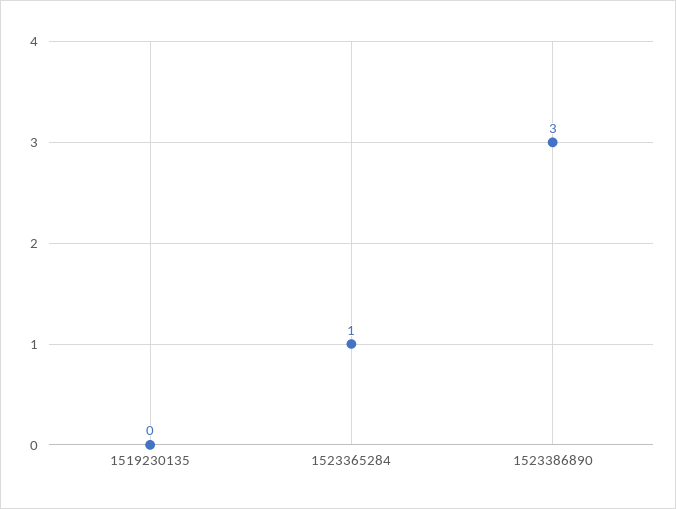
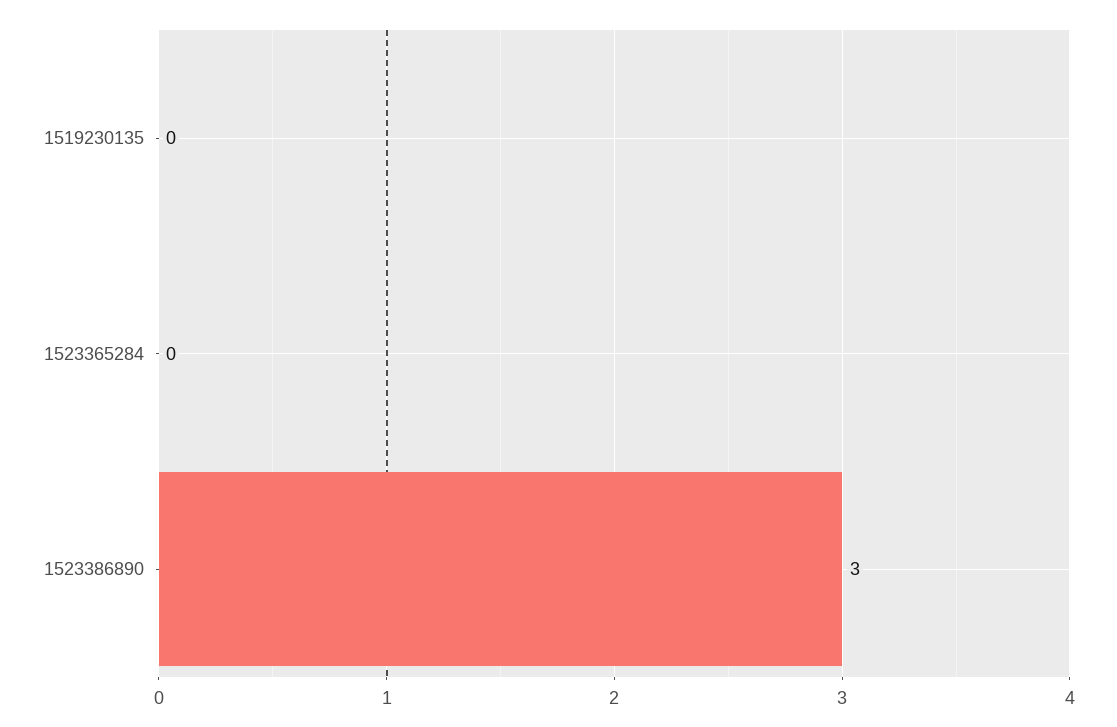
1523365284: 1 -> 0

